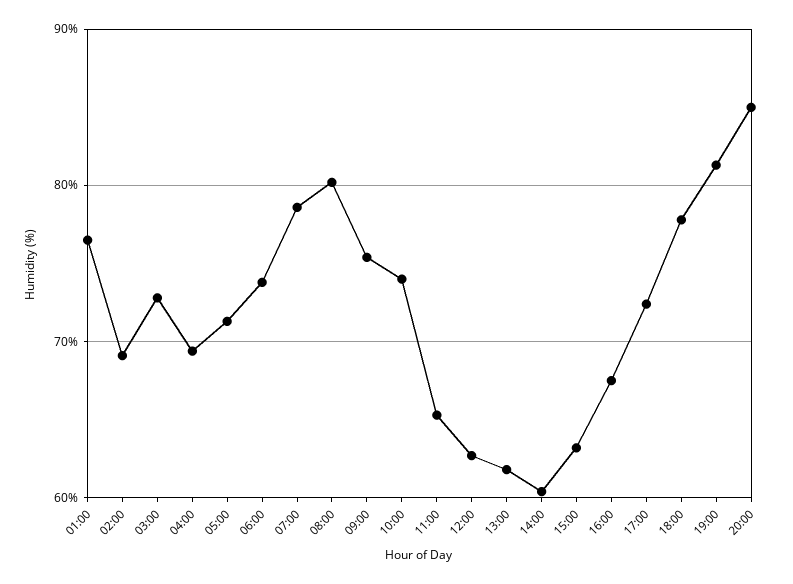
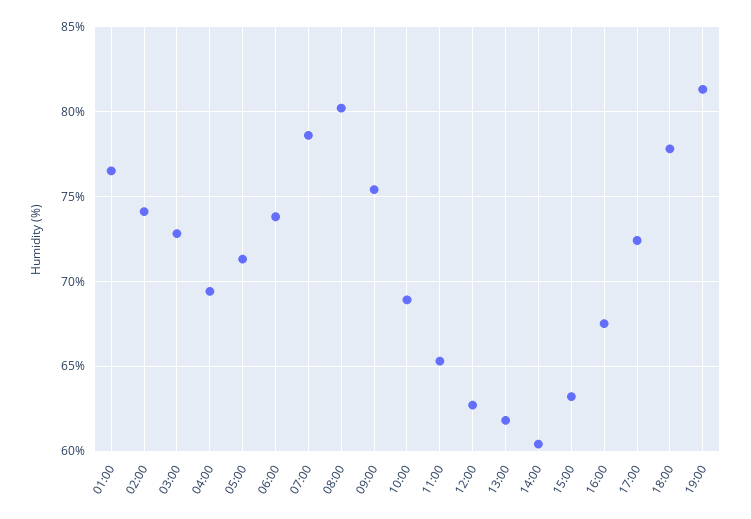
02:00: 69 -> 74
10:00: 74 -> 69
20:00: 85 -> none

